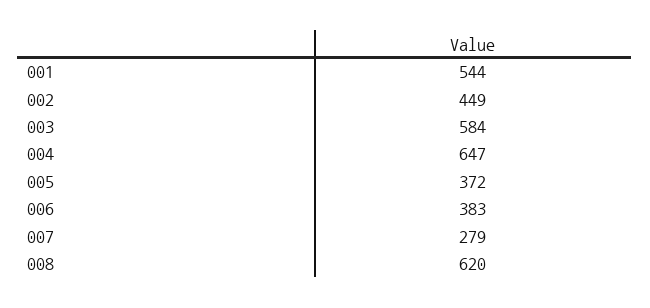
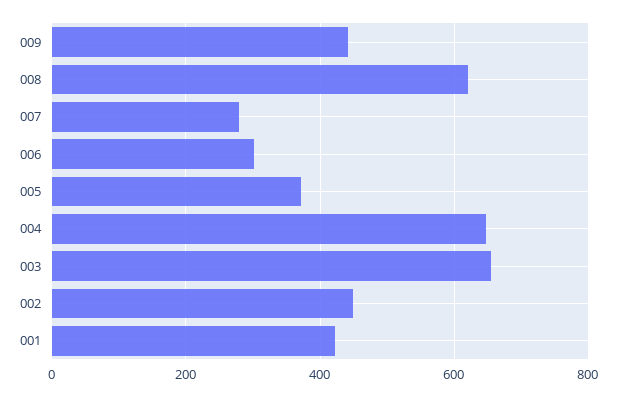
001: 544 -> 420
003: 584 -> 660
006: 383 -> 300
009: none -> 440

